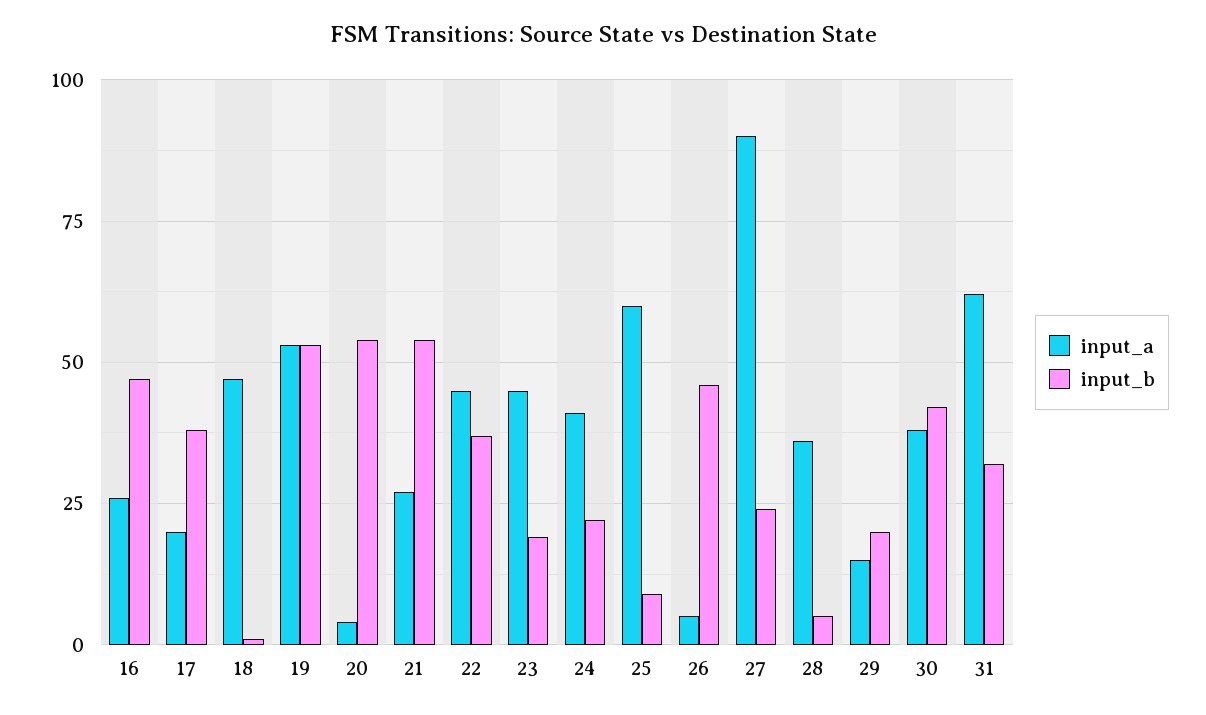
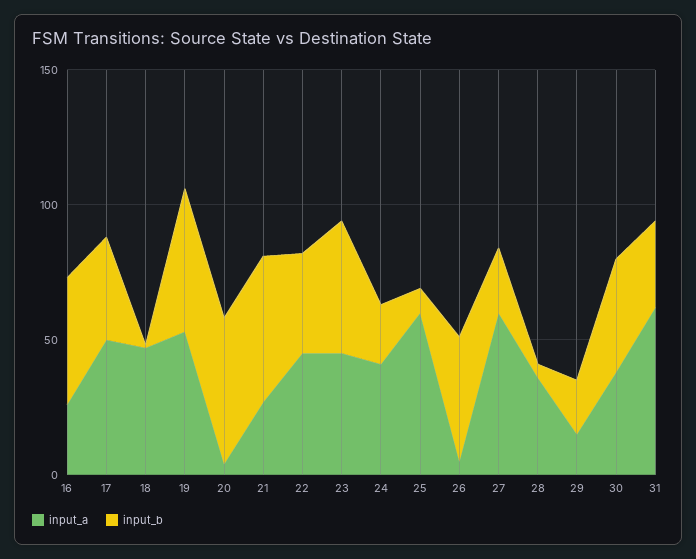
input_a, 17: 20 -> 50
input_b, 23: 20 -> 50
input_a, 27: 90 -> 60

